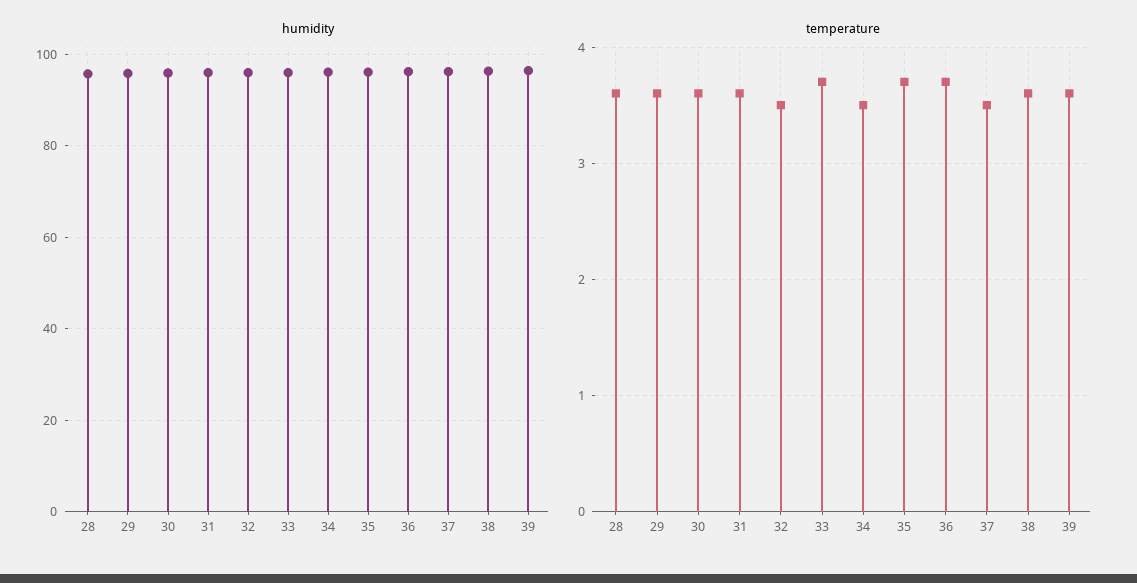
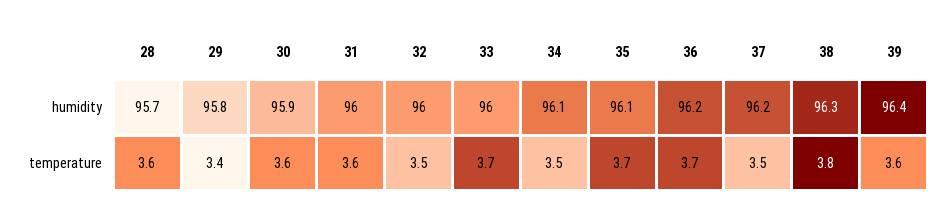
temperature, 29: 3.6 -> 3.4
temperature, 38: 3.6 -> 3.8

